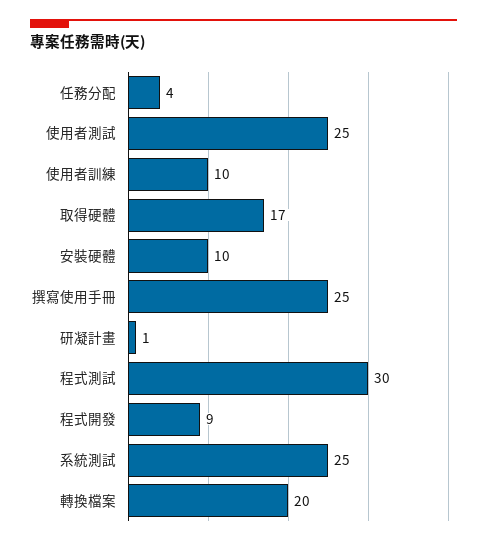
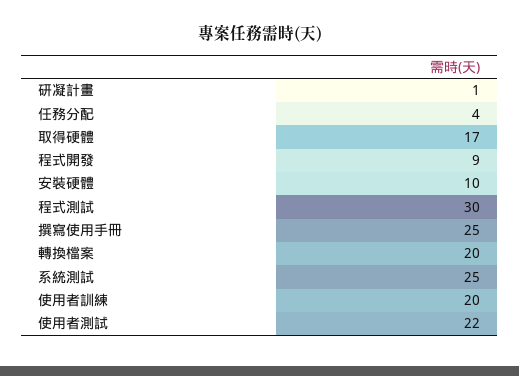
使用者測試: 25 -> 22
使用者訓練: 10 -> 20

